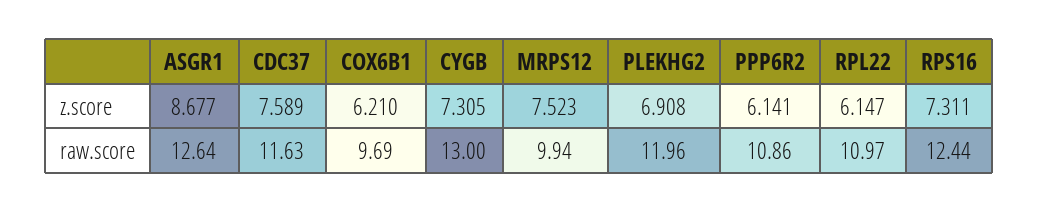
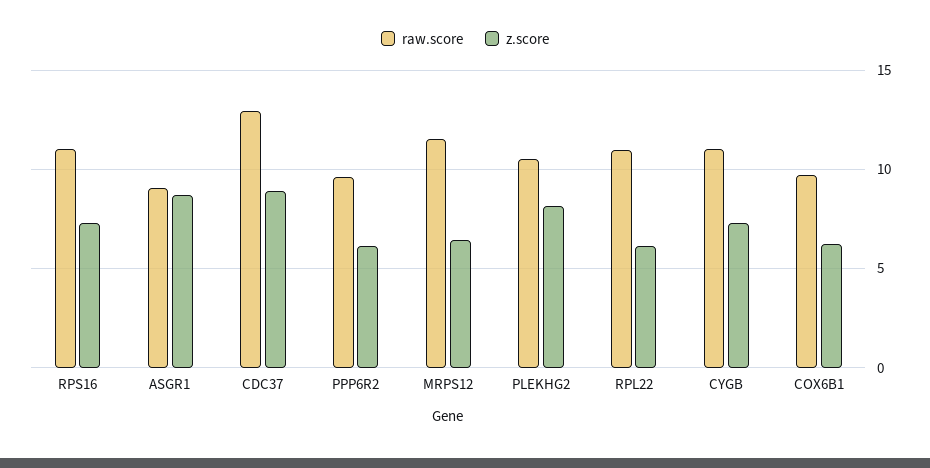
z.score, CDC37: 7.589 -> 9
z.score, MRPS12: 7.523 -> 6.5
z.score, PLEKHG2: 6.908 -> 8
raw.score, ASGR1: 12.64 -> 9
raw.score, CDC37: 11.63 -> 13
raw.score, CYGB: 13 -> 11
raw.score, MRPS12: 9.94 -> 11.5
raw.score, PLEKHG2: 11.96 -> 10.5
raw.score, PPP6R2: 10.86 -> 9.5
raw.score, RPS16: 12.44 -> 11

